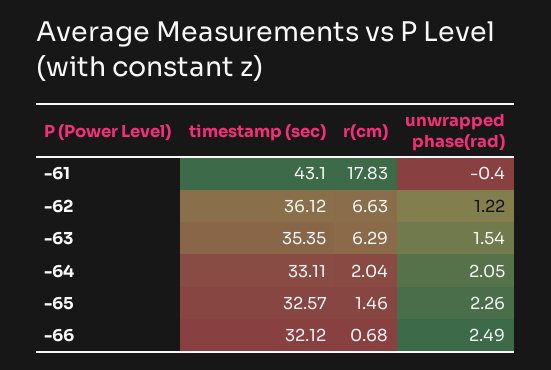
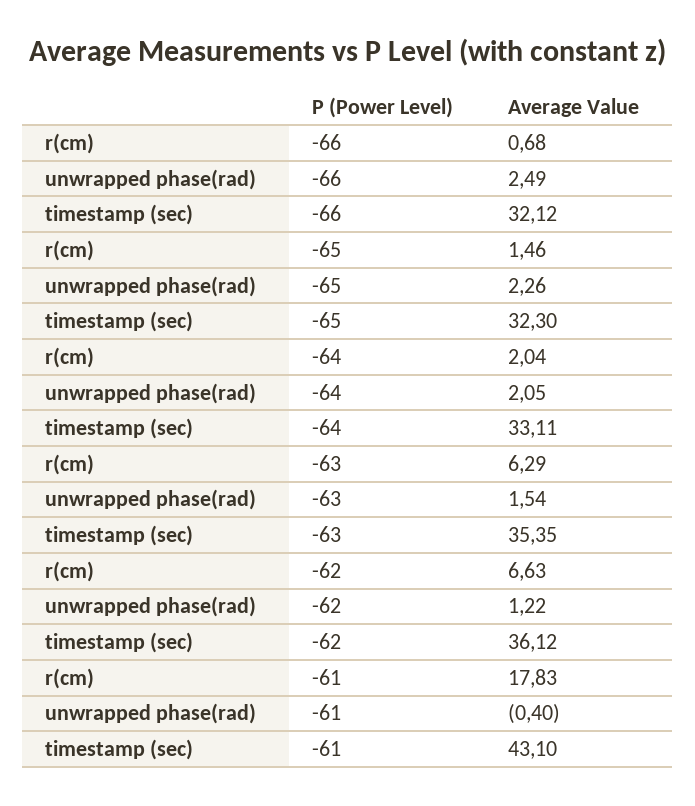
timestamp (sec), -65: 32.57 -> 32.3

